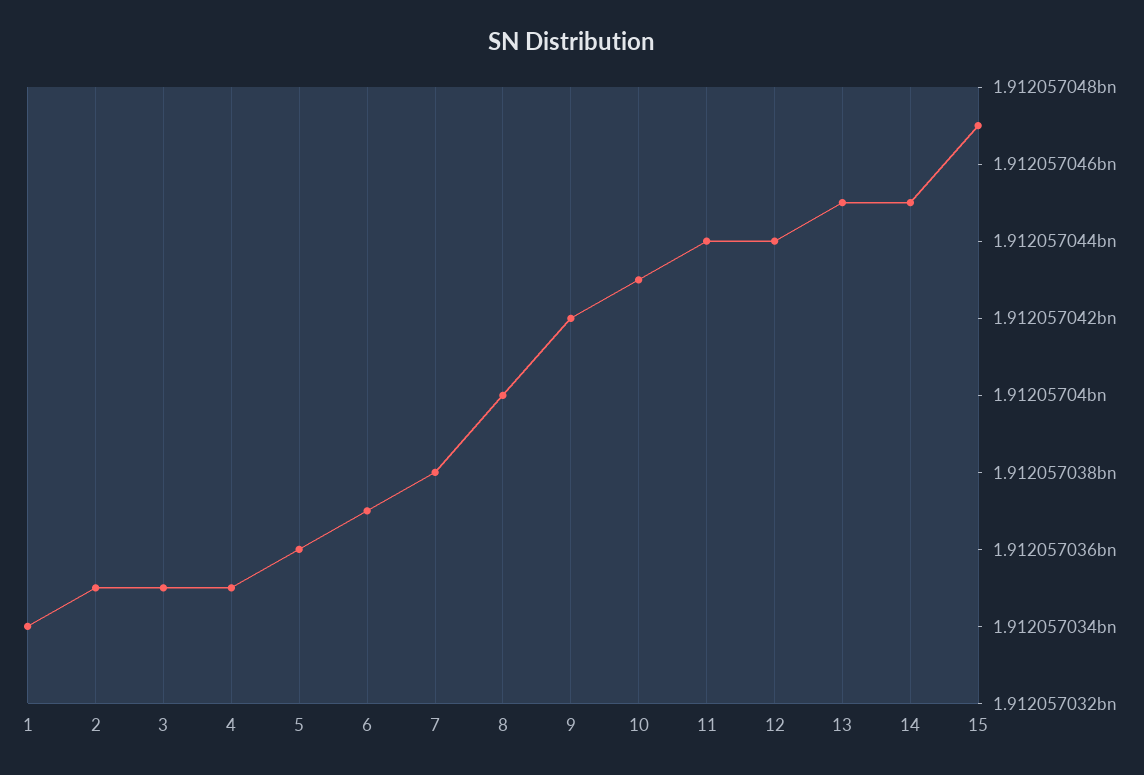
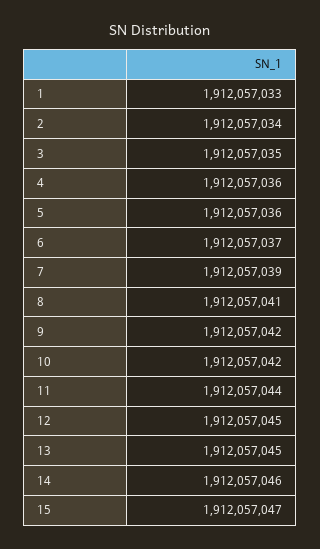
1: 1912057034 -> 1912057033
2: 1912057035 -> 1912057034
4: 1912057035 -> 1912057036
7: 1912057038 -> 1912057039
8: 1912057040 -> 1912057041
10: 1912057043 -> 1912057042
12: 1912057044 -> 1912057045
14: 1912057045 -> 1912057046

